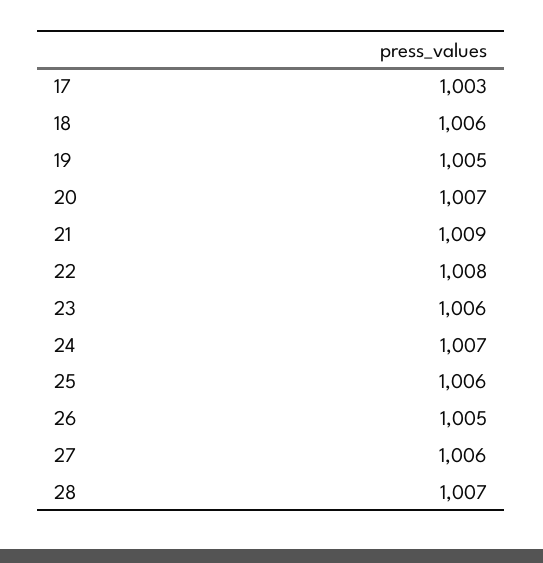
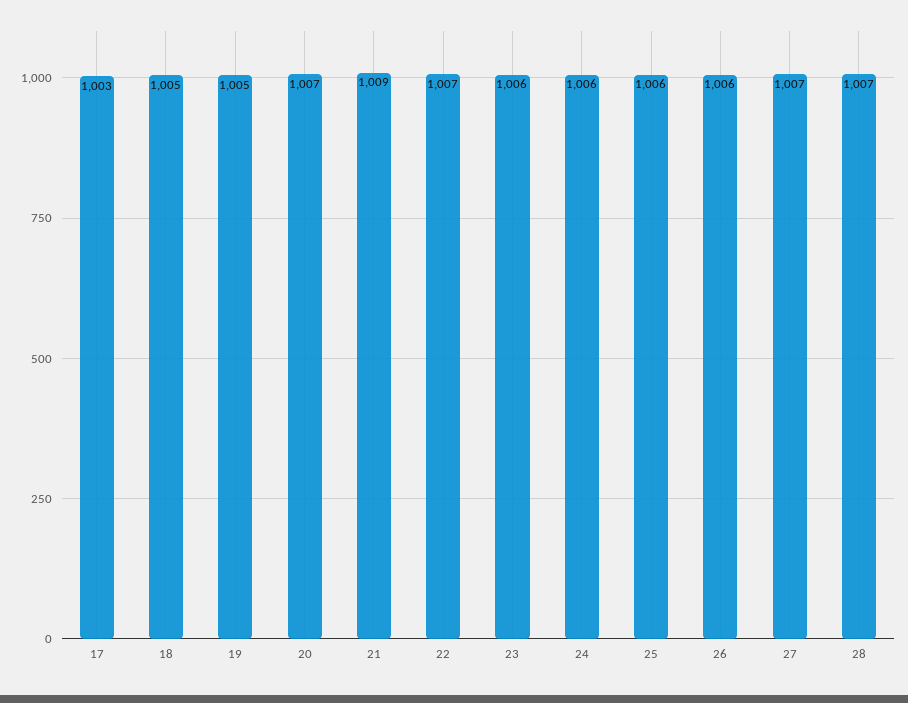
18: 1006 -> 1005
22: 1008 -> 1007
24: 1007 -> 1006
26: 1005 -> 1006
27: 1006 -> 1007

